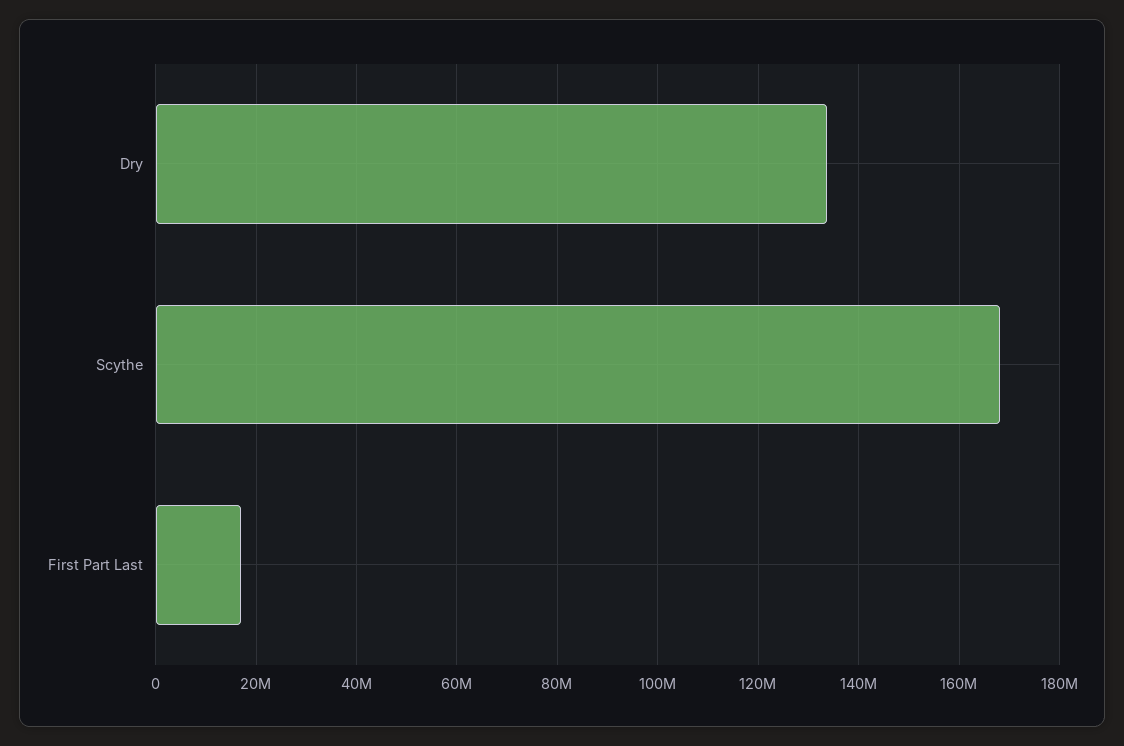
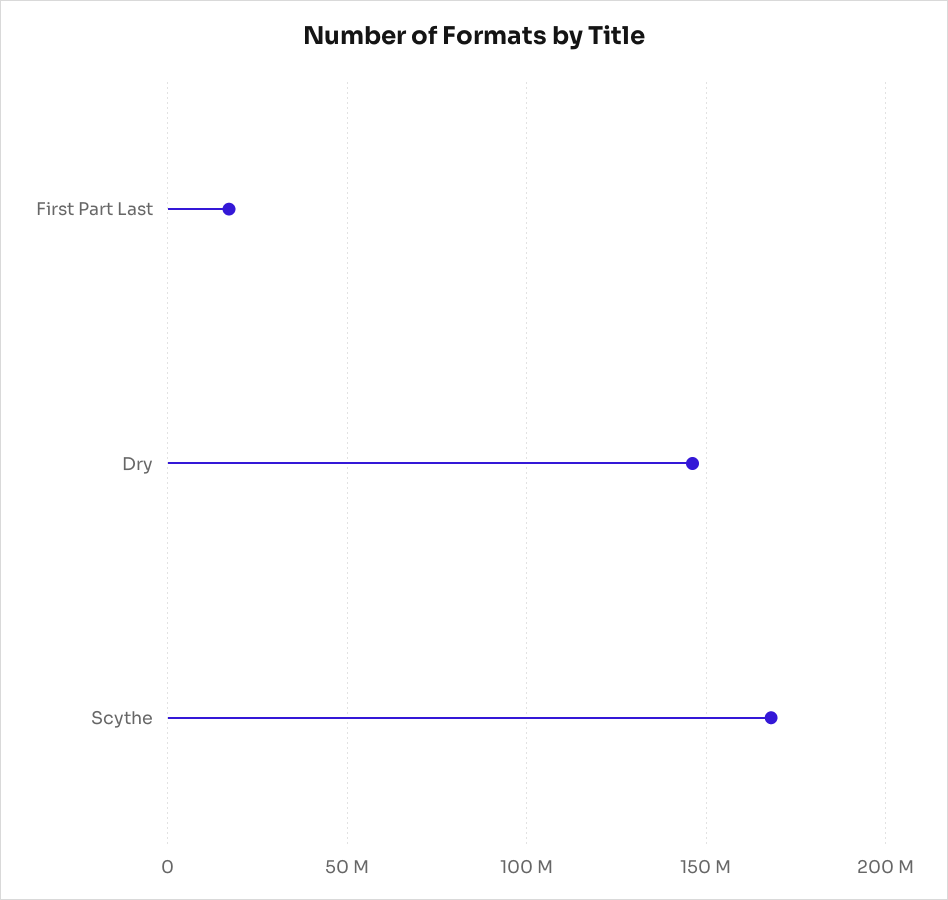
Dry: 134000000 -> 145000000

